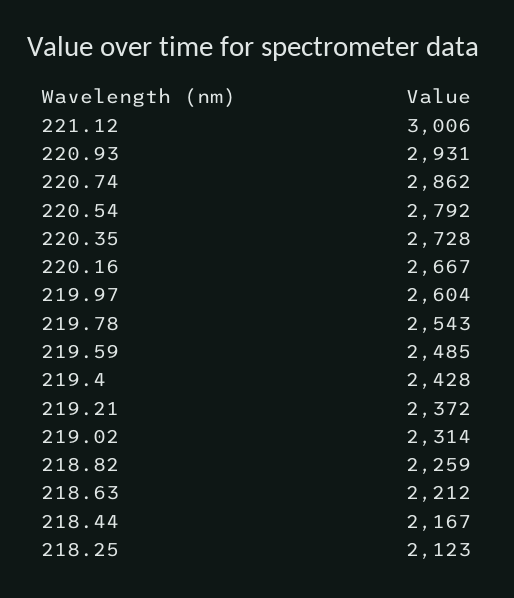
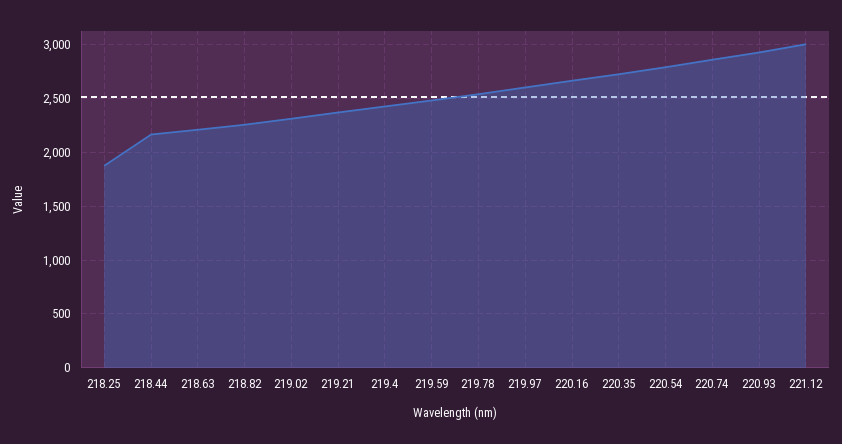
218.25: 2123 -> 1900

